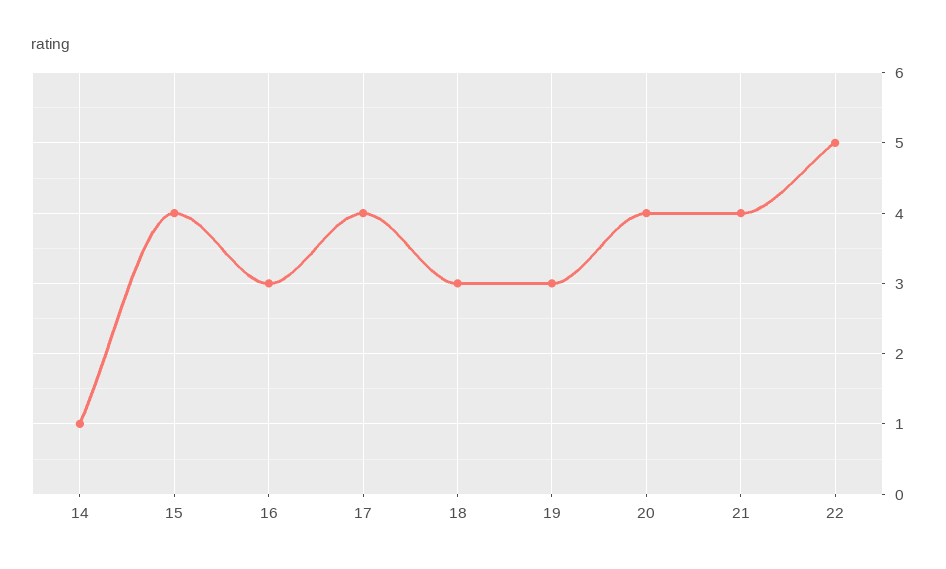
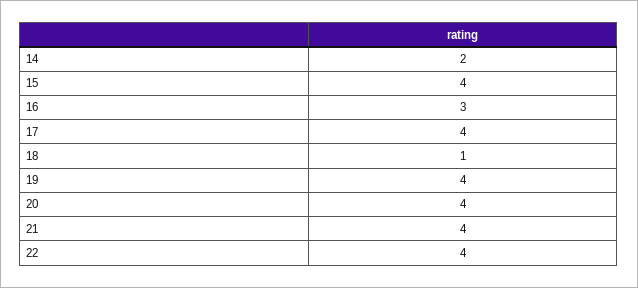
14: 1 -> 2
18: 3 -> 1
19: 3 -> 4
22: 5 -> 4

